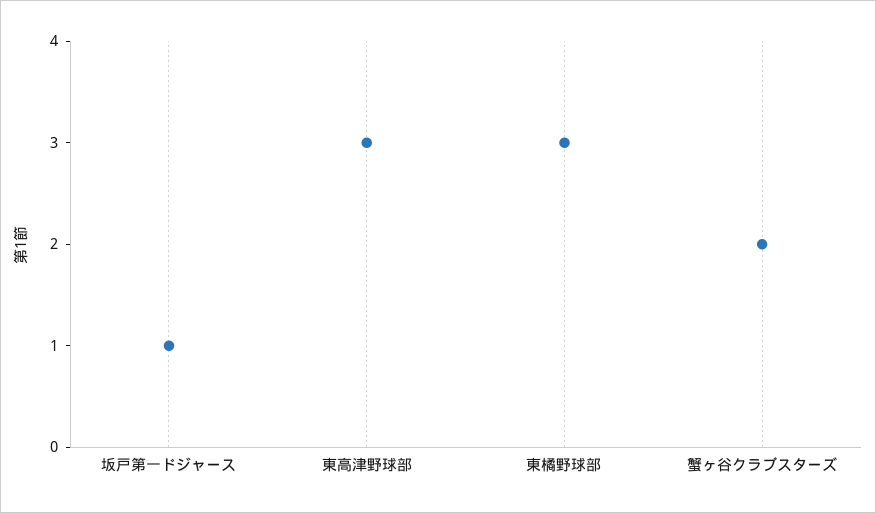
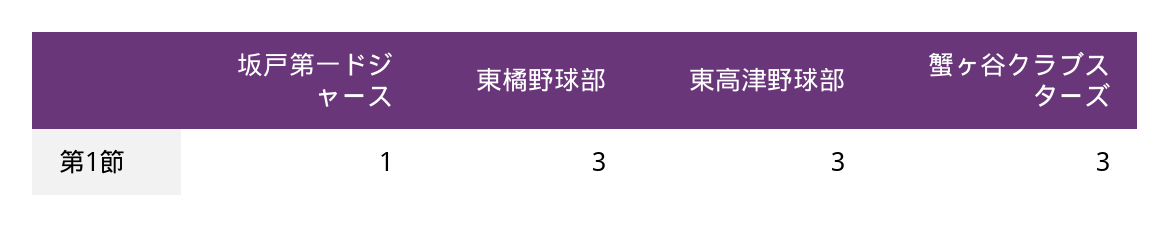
蟹ヶ谷クラブスターズ: 2 -> 3

